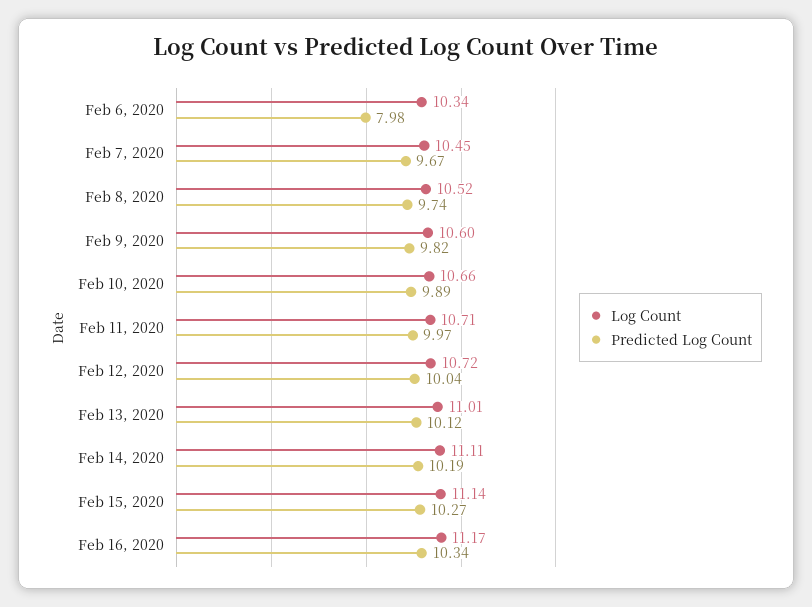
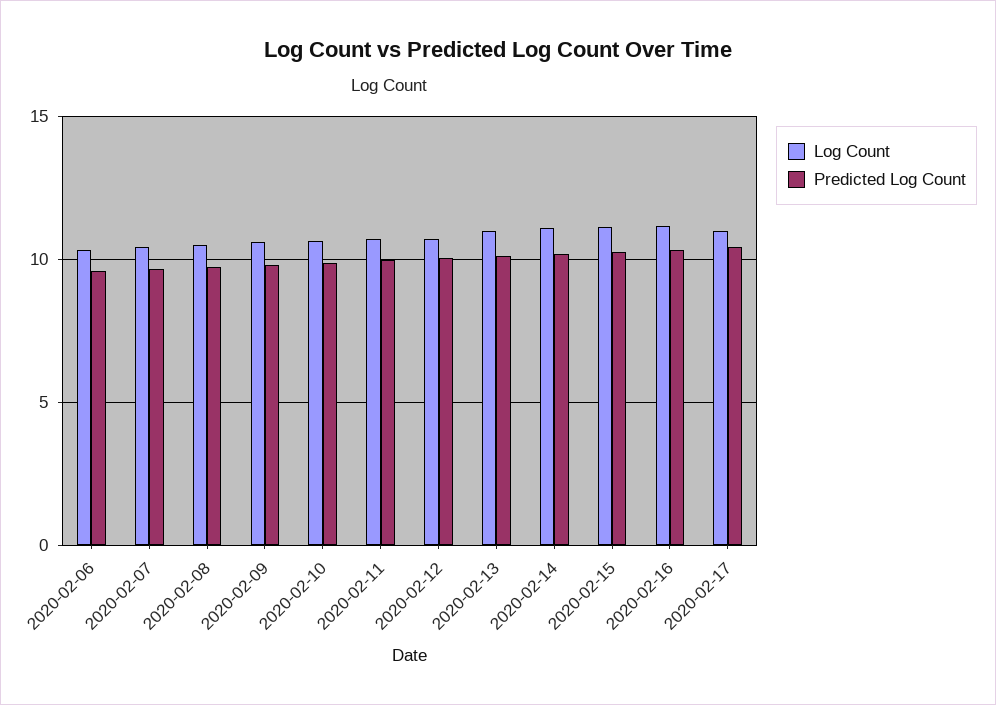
Predicted Log Count, Feb 6, 2020: 7.98 -> 9.5
Log Count, 2020-02-17: none -> 11
Predicted Log Count, 2020-02-17: none -> 10.5

